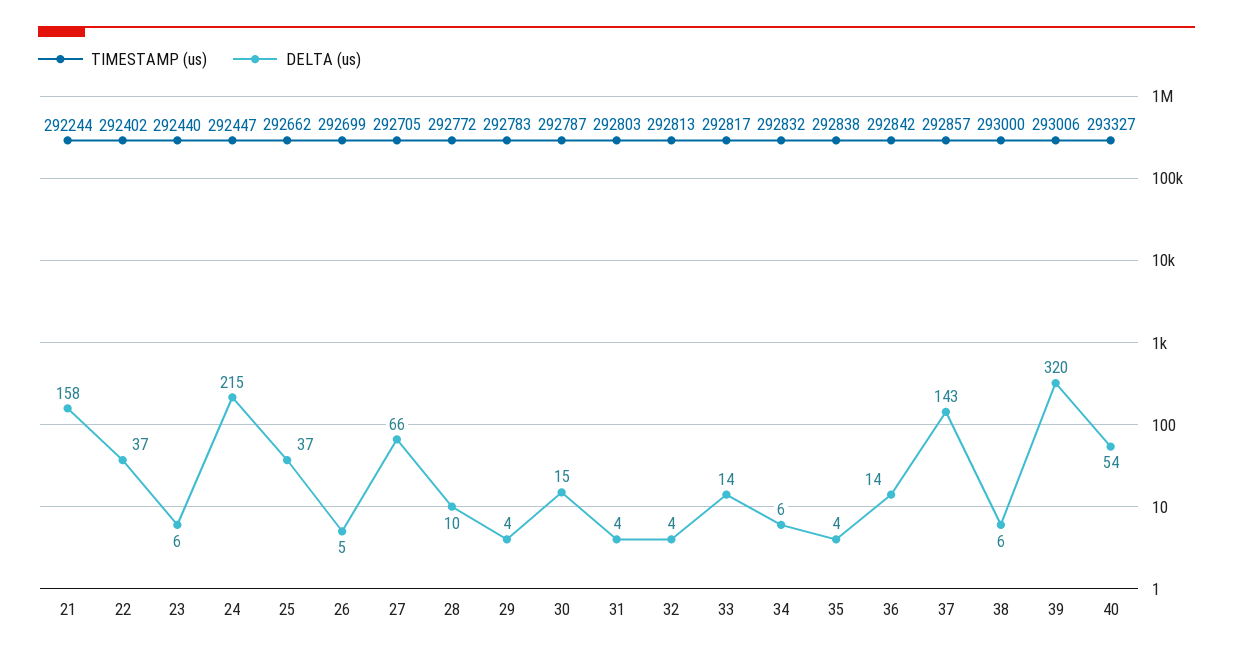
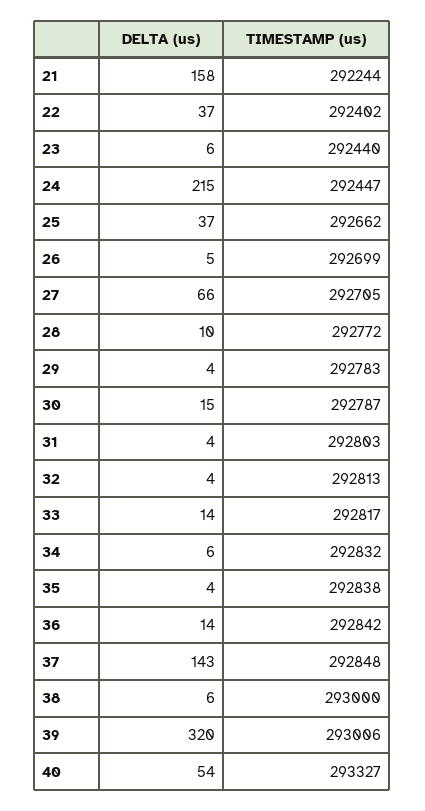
TIMESTAMP (us), 37: 292857 -> 292848

